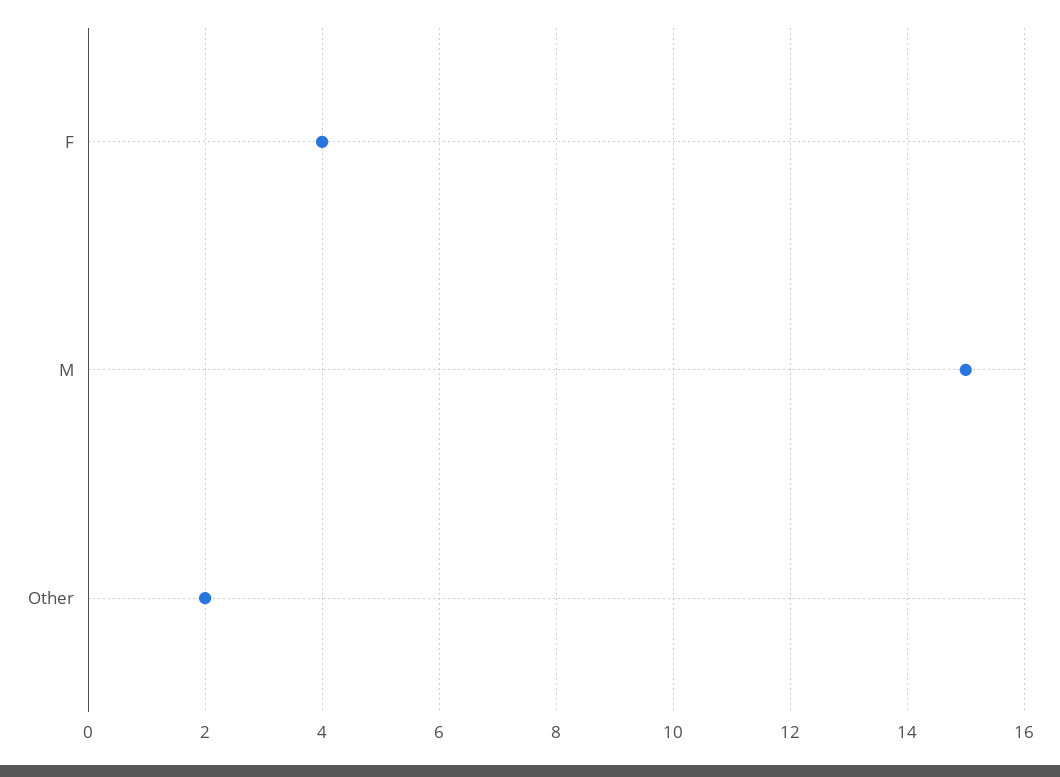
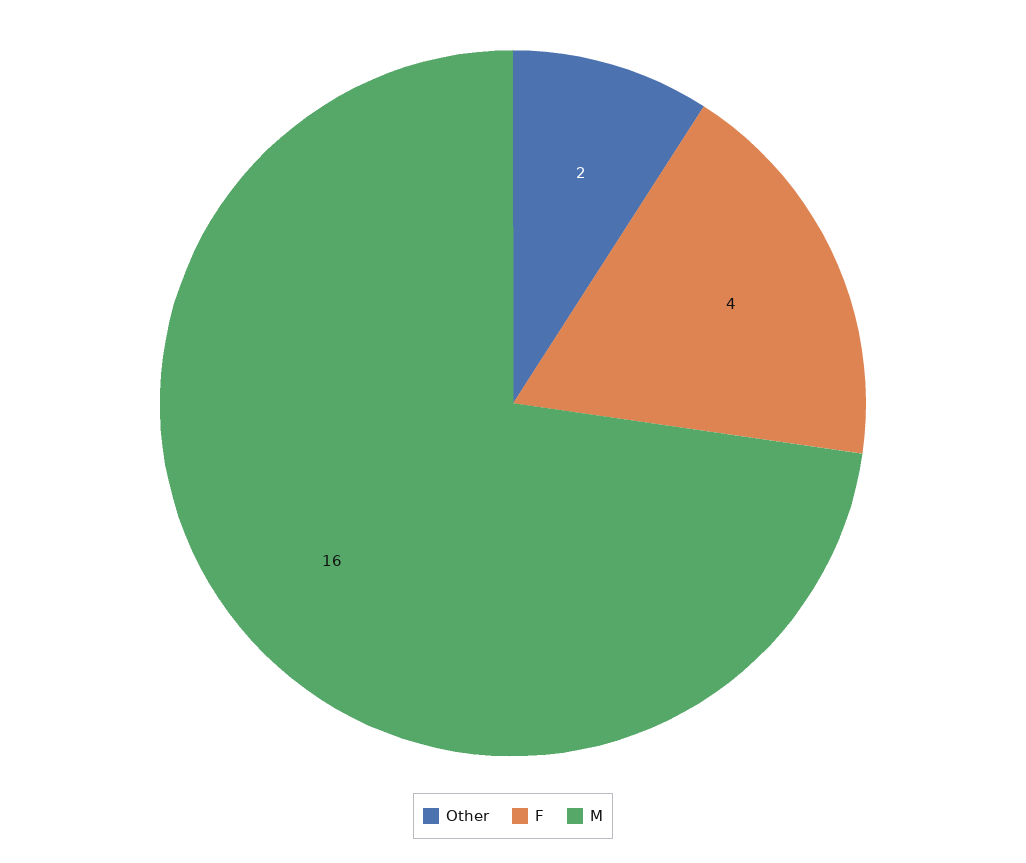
M: 15 -> 16

